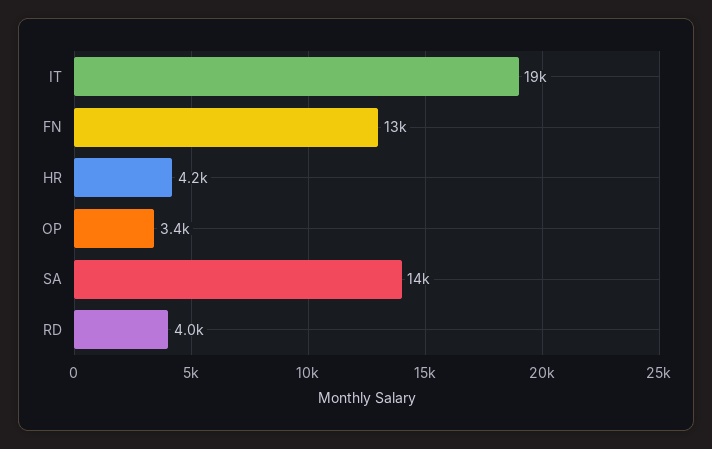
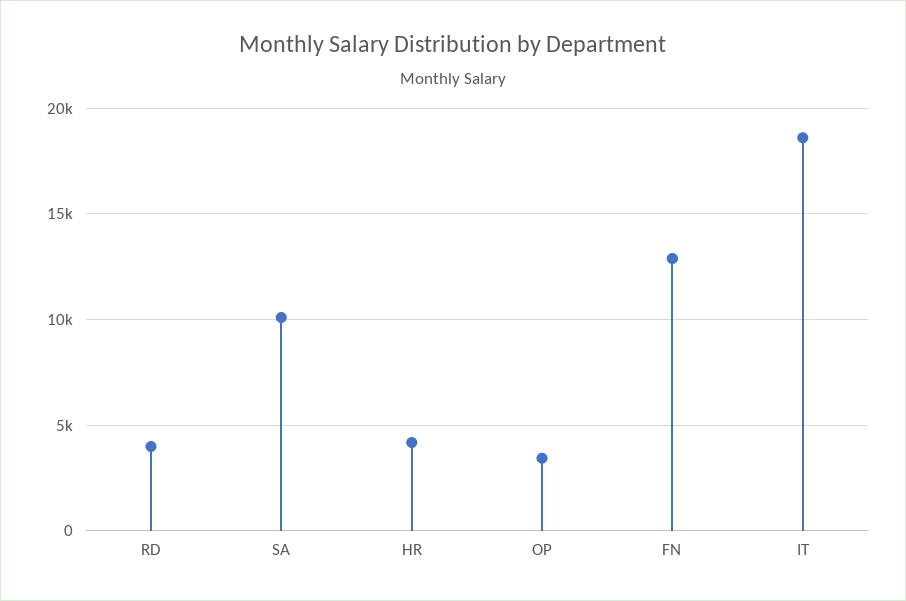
SA: 14000 -> 10000

